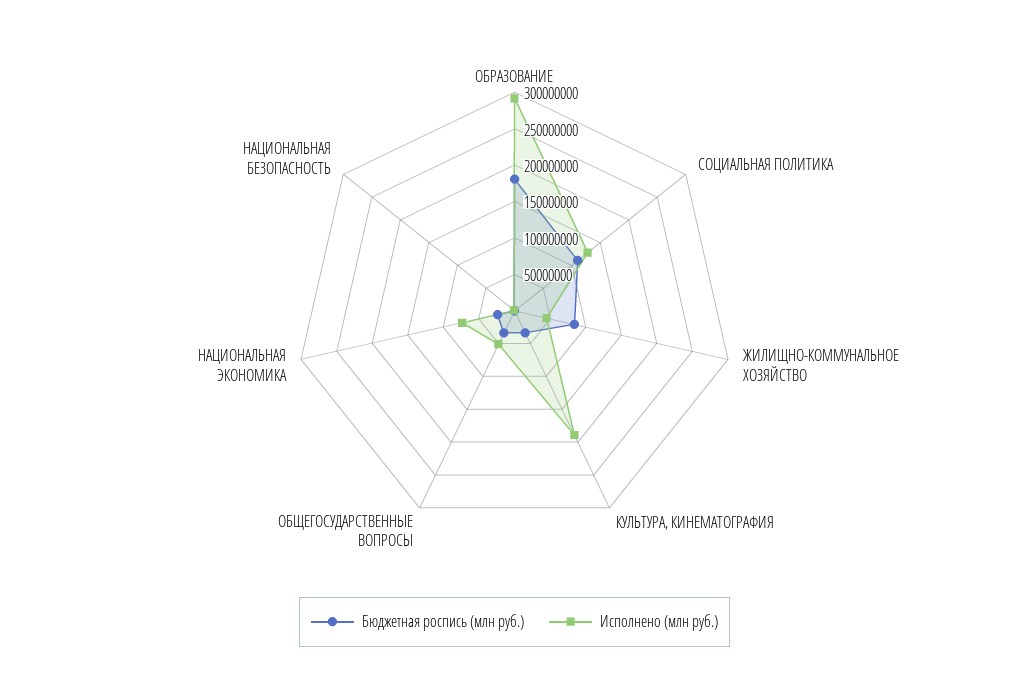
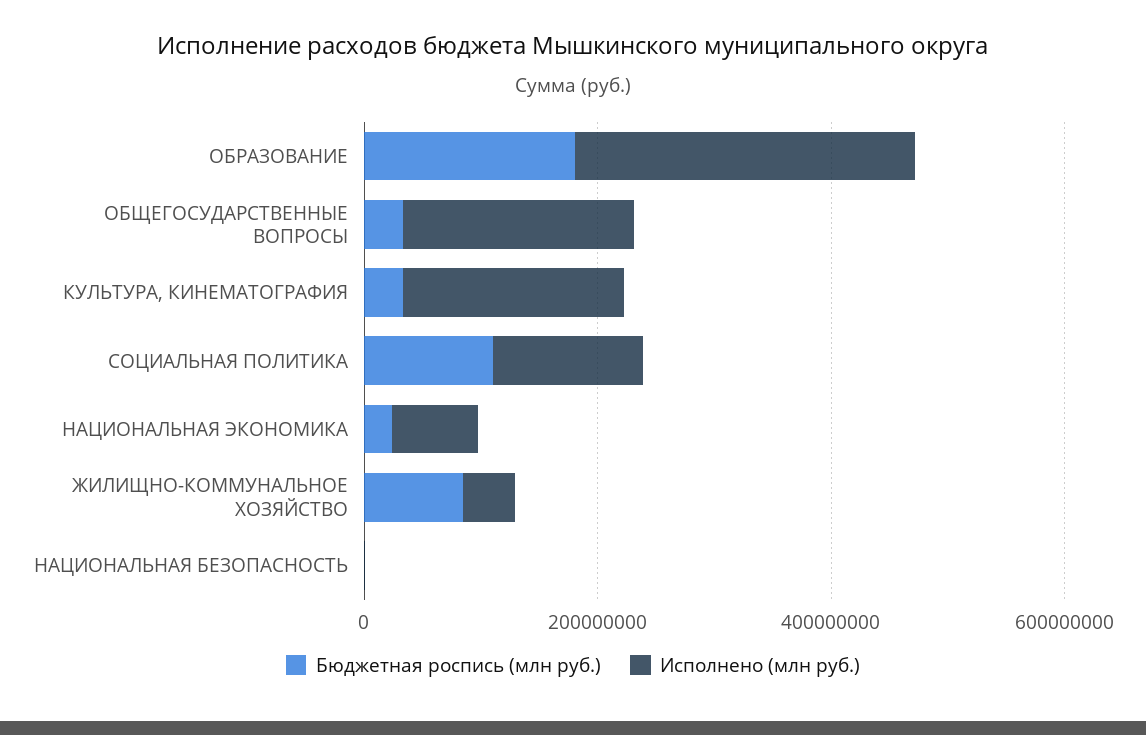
Исполнено (млн руб.), ОБЩЕГОСУДАРСТВЕННЫЕ ВОПРОСЫ: 50000000 -> 200000000

